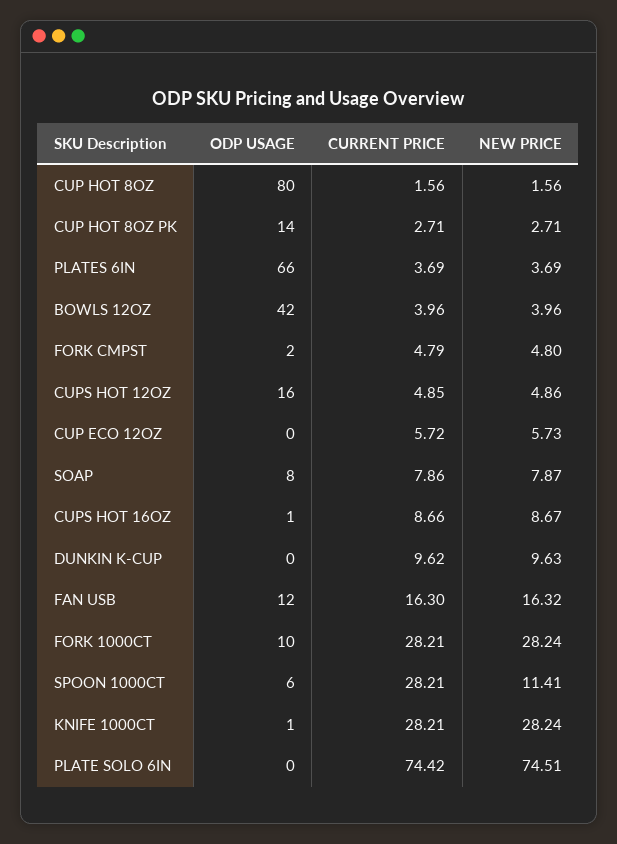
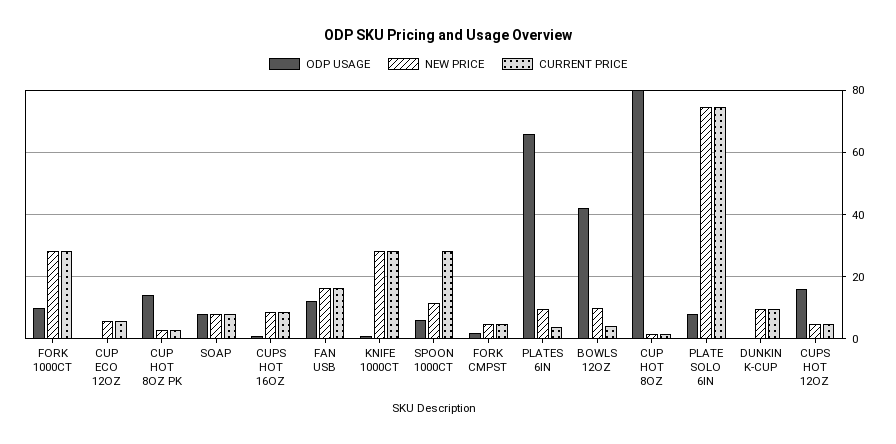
NEW PRICE, PLATES 6IN: 3.69 -> 10
NEW PRICE, BOWLS 12OZ: 3.96 -> 10
ODP USAGE, PLATE SOLO 6IN: 0 -> 8

